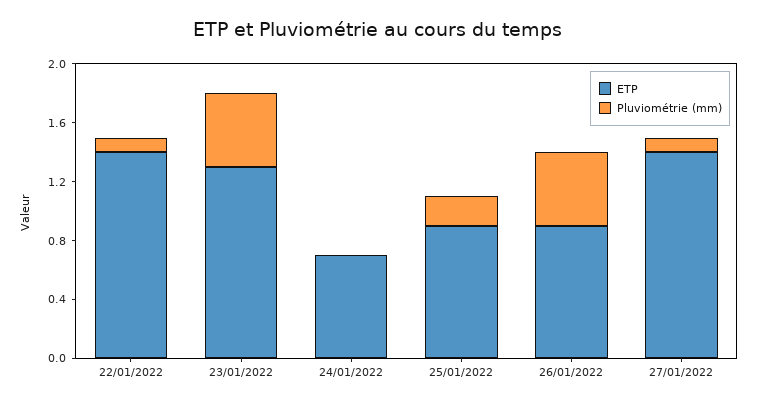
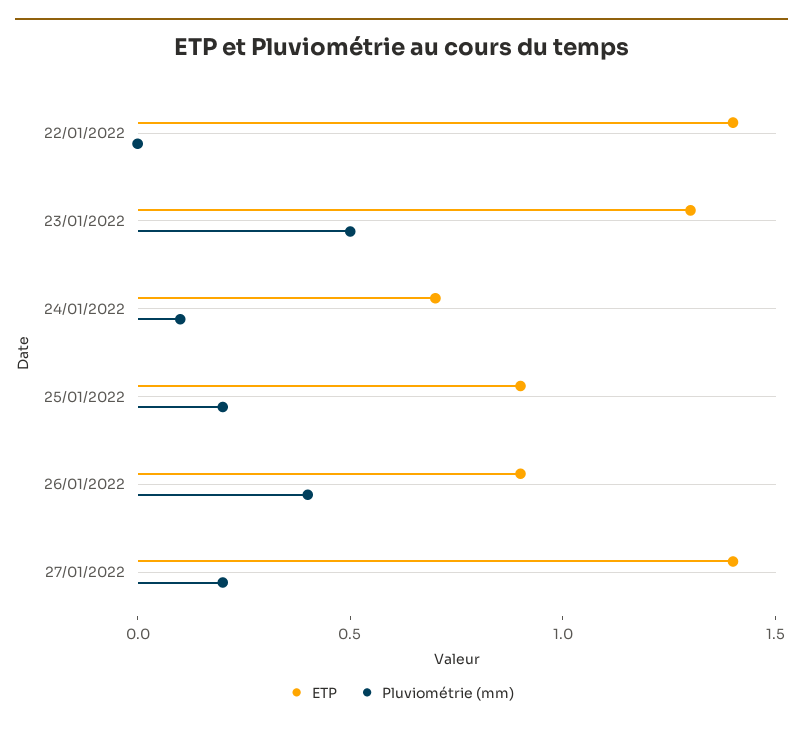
Pluviométrie (mm), 22/01/2022: 0.1 -> 0
Pluviométrie (mm), 24/01/2022: 0 -> 0.1
Pluviométrie (mm), 26/01/2022: 0.5 -> 0.4
Pluviométrie (mm), 27/01/2022: 0.1 -> 0.2

